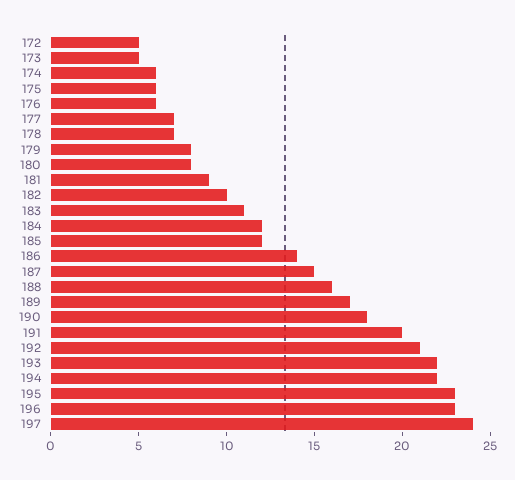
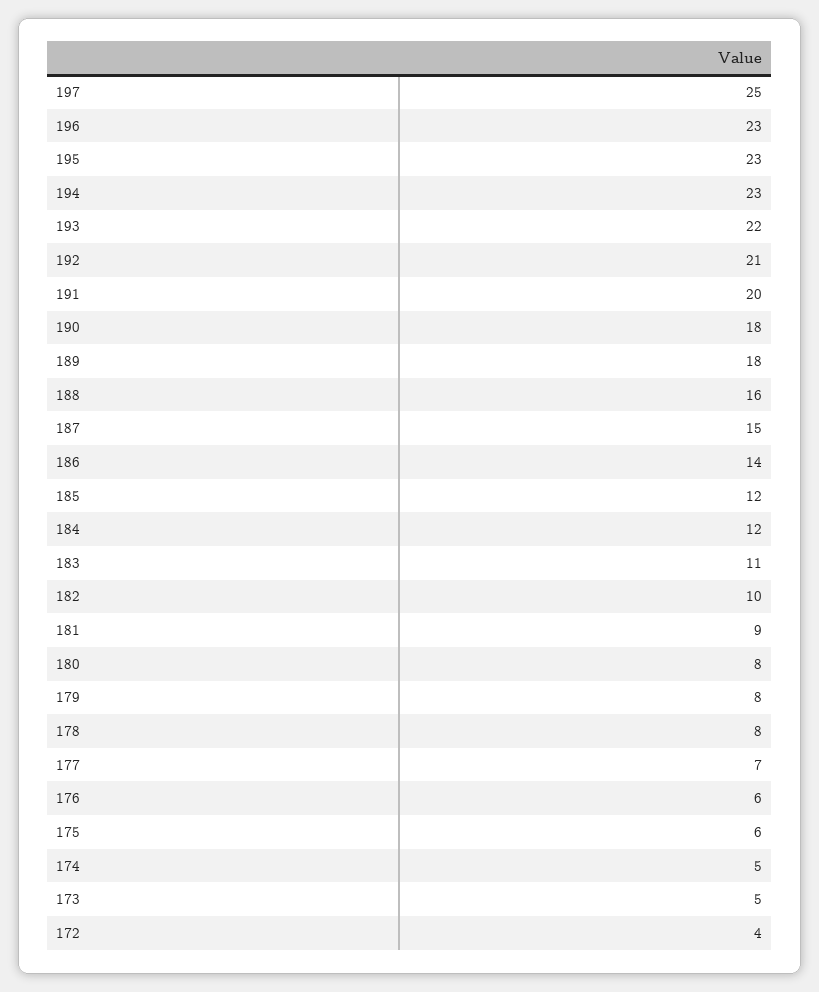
172: 5 -> 4
174: 6 -> 5
178: 7 -> 8
189: 17 -> 18
194: 22 -> 23
197: 24 -> 25

